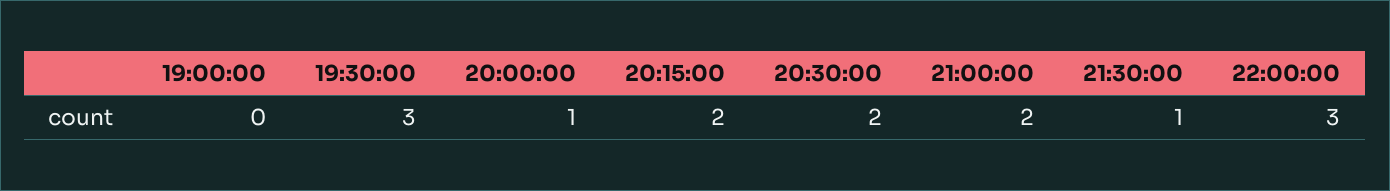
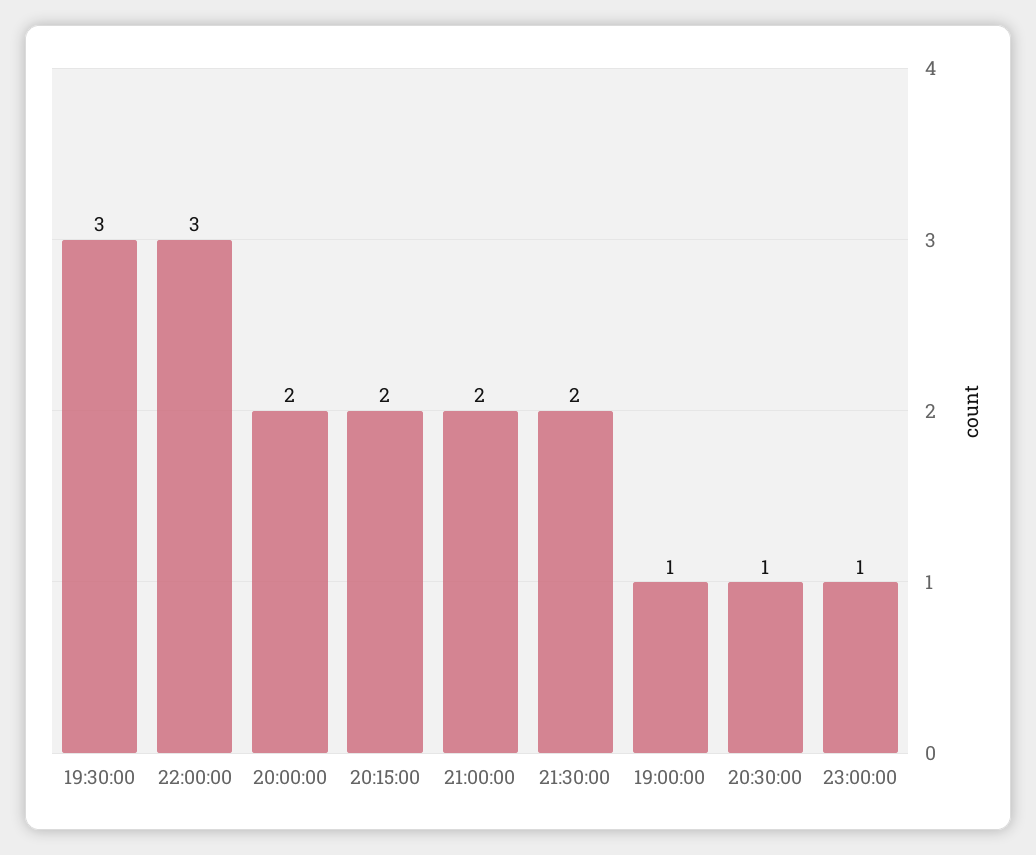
19:00:00: 0 -> 1
20:00:00: 1 -> 2
20:30:00: 2 -> 1
21:30:00: 1 -> 2
23:00:00: none -> 1

